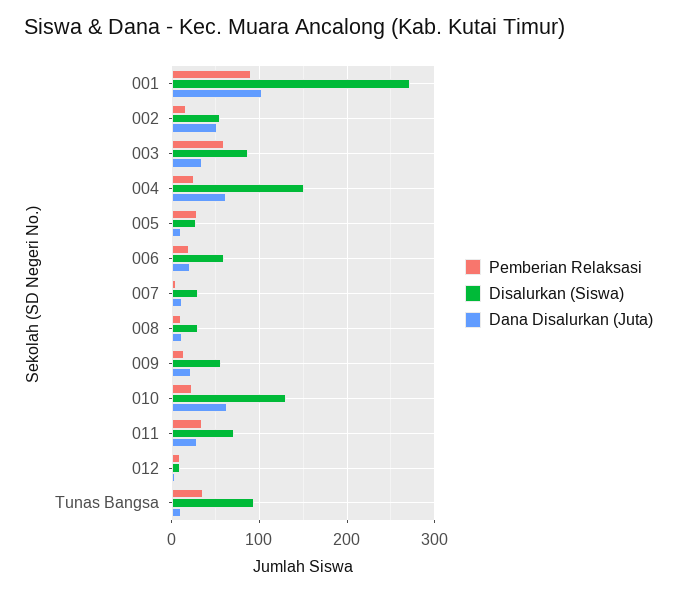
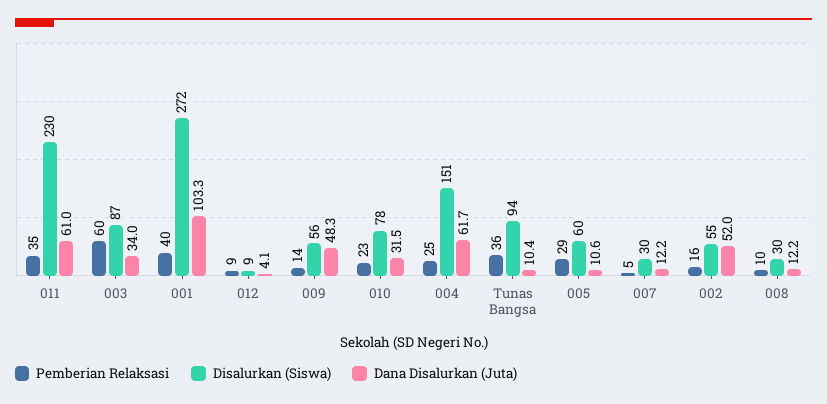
Pemberian Relaksasi, 001: 90 -> 40
Disalurkan (Siswa), 005: 30 -> 60
Pemberian Relaksasi, 006: 20 -> none
Disalurkan (Siswa), 006: 60 -> none
Dana Disalurkan (Juta), 006: 20 -> none
Dana Disalurkan (Juta), 009: 20 -> 48.3
Disalurkan (Siswa), 010: 130 -> 78
Dana Disalurkan (Juta), 010: 60 -> 31.5
Disalurkan (Siswa), 011: 70 -> 230
Dana Disalurkan (Juta), 011: 30 -> 61

